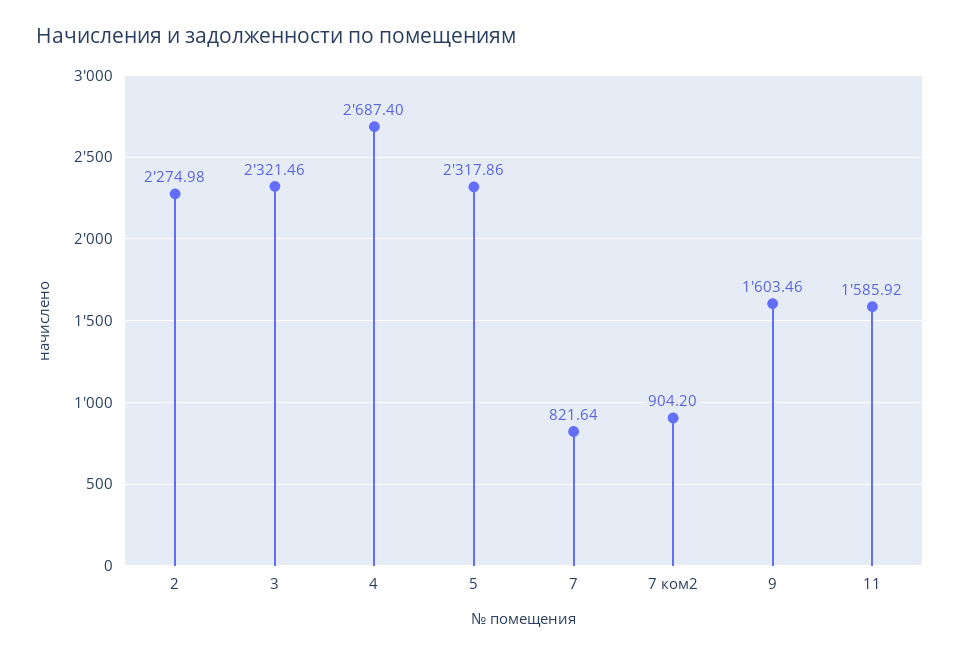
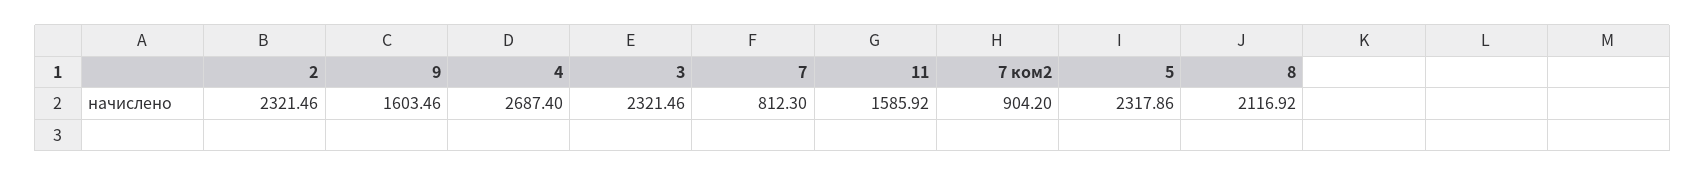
2: 2274.98 -> 2321.46
7: 821.64 -> 812.3
8: none -> 2116.92

